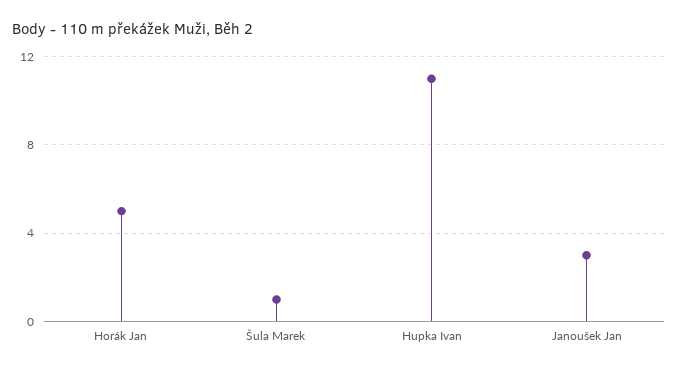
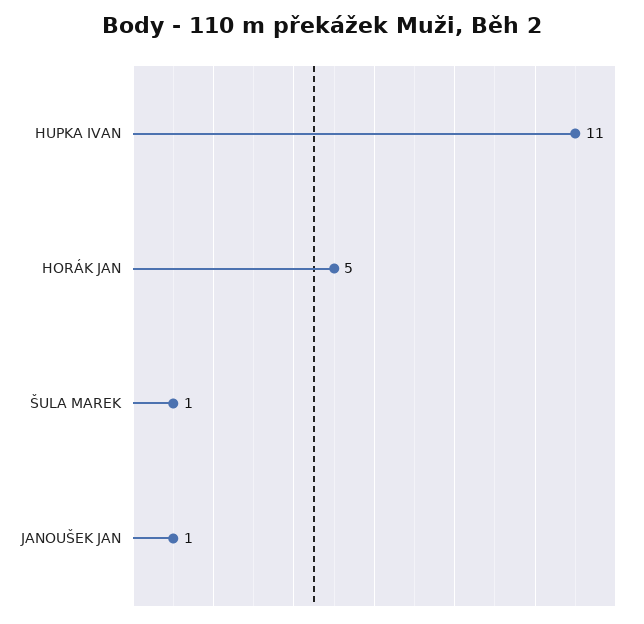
Janoušek Jan: 3 -> 1

